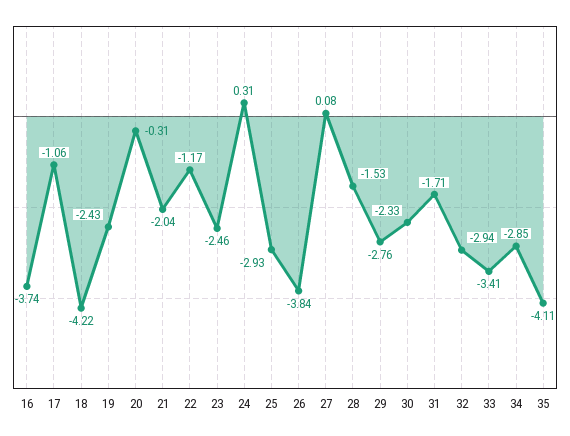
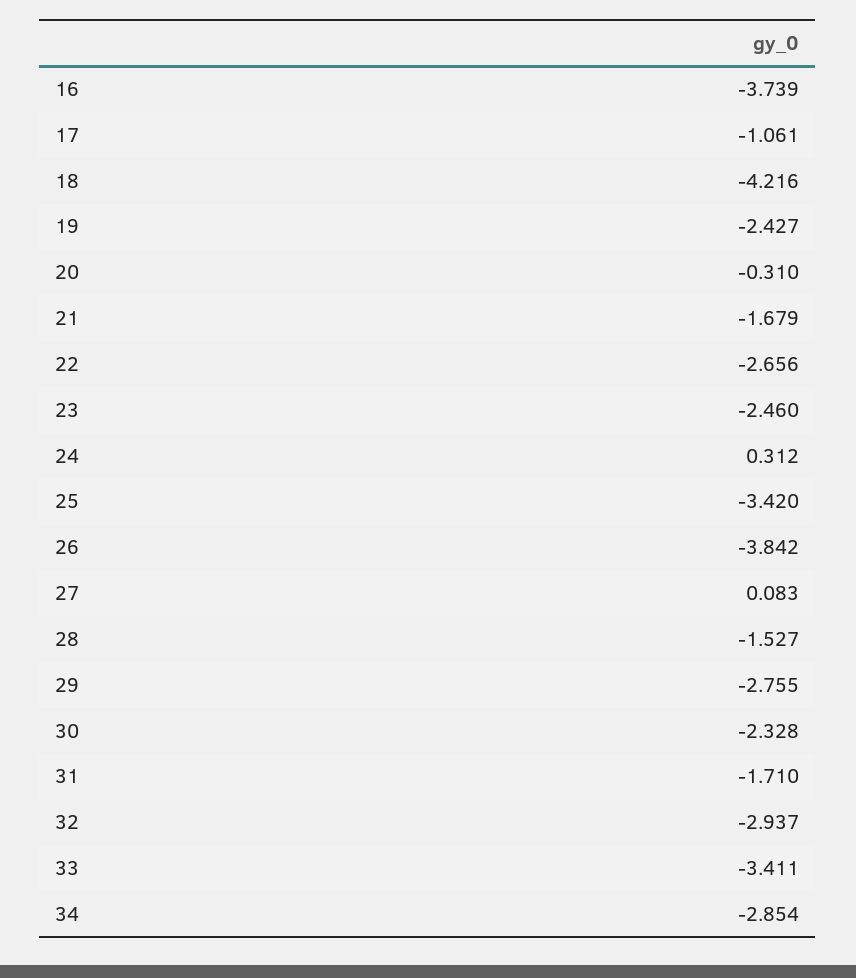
21: -2.04 -> -1.679
22: -1.17 -> -2.656
25: -2.93 -> -3.42
35: -4.11 -> none

